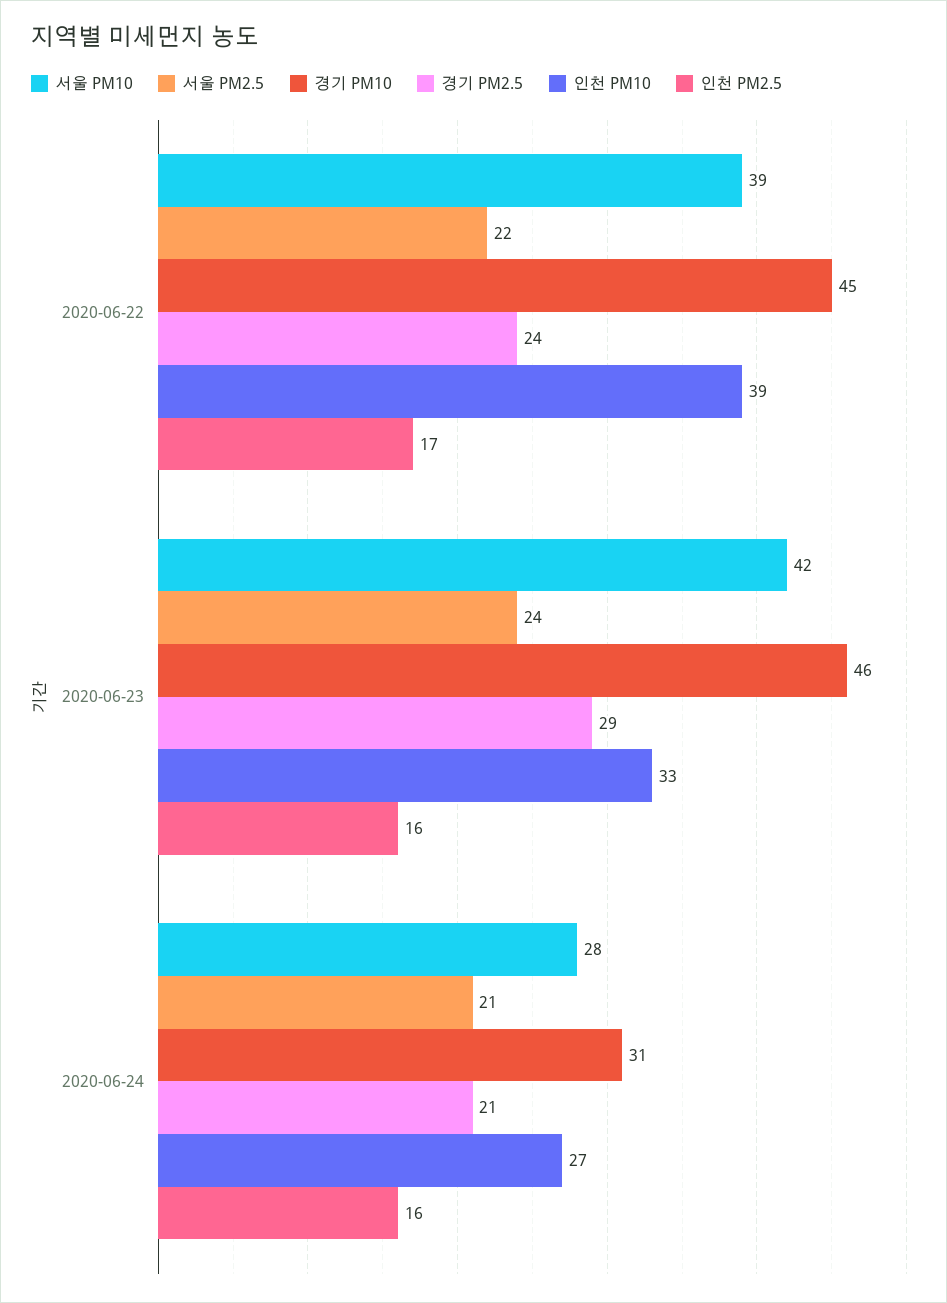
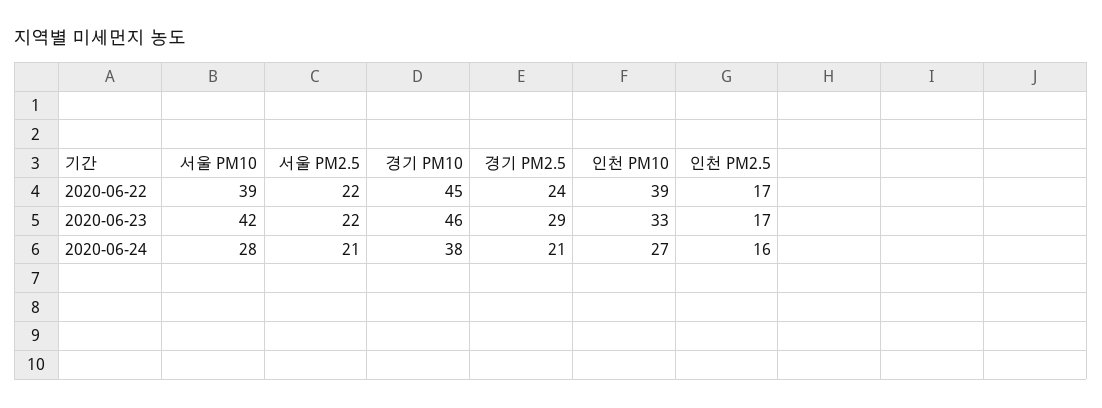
서울 PM2.5, 2020-06-23: 24 -> 22
인천 PM2.5, 2020-06-23: 16 -> 17
경기 PM10, 2020-06-24: 31 -> 38

